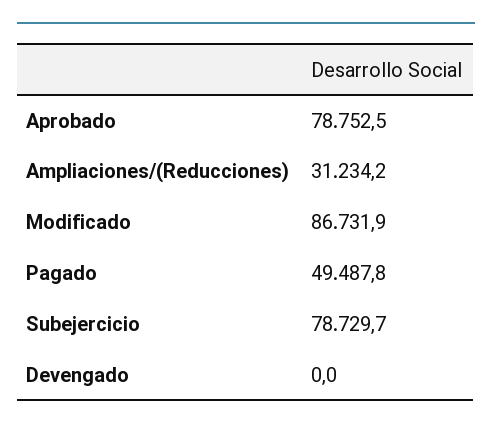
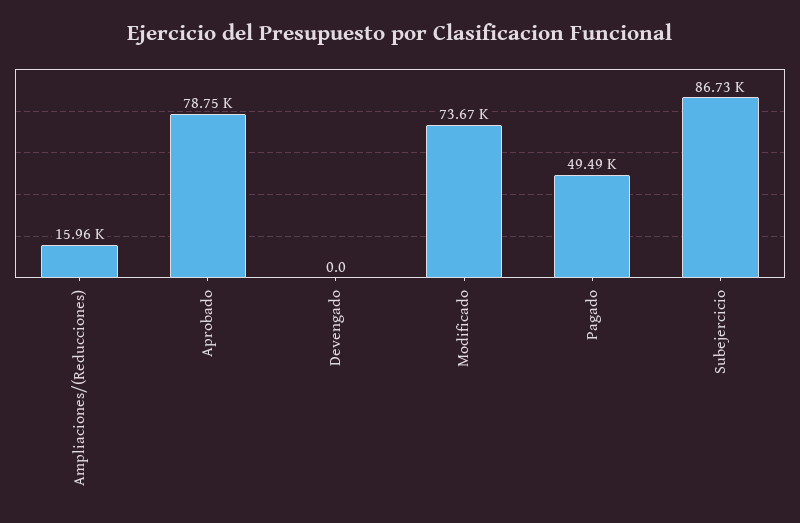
Ampliaciones/(Reducciones): 31234.2 -> 15960
Modificado: 86731.9 -> 73670
Subejercicio: 78729.7 -> 86730

